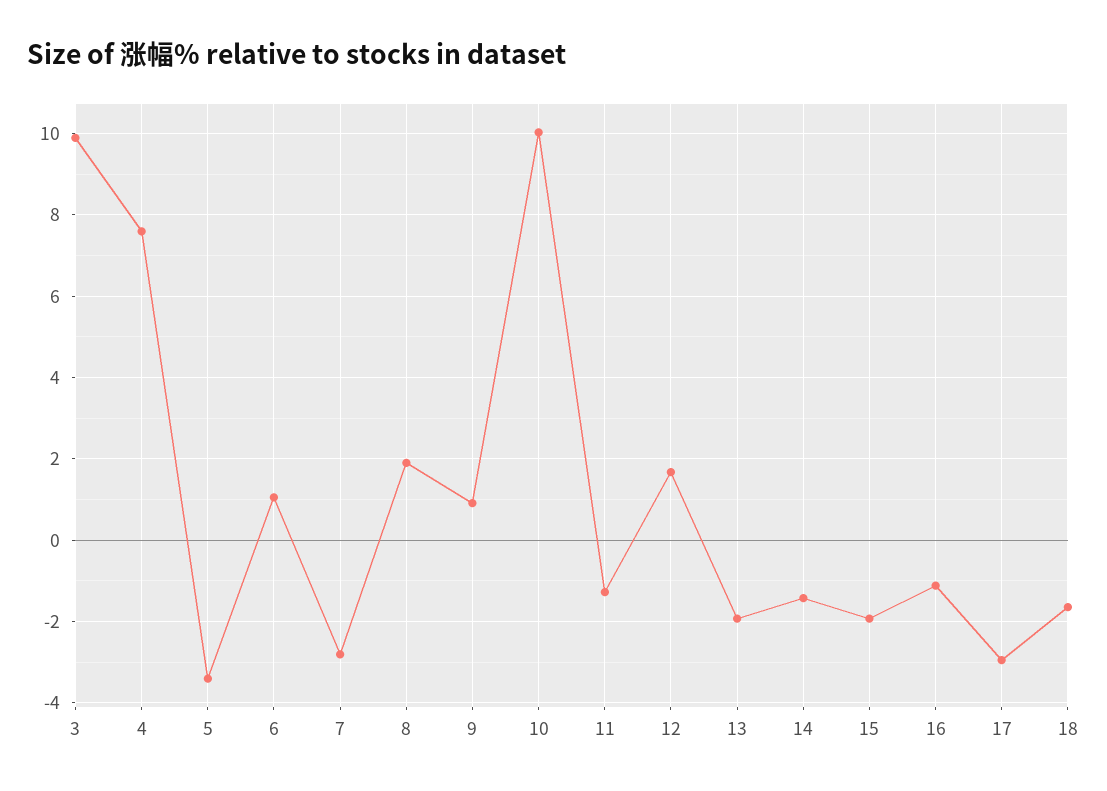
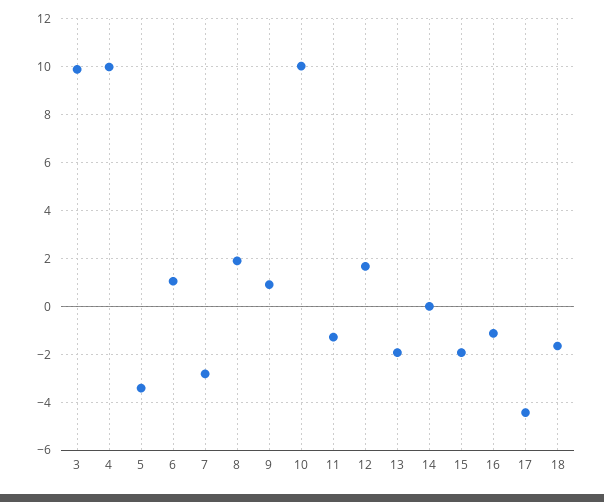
4: 7.6 -> 10
14: -1.4 -> 0
17: -3 -> -4.5

